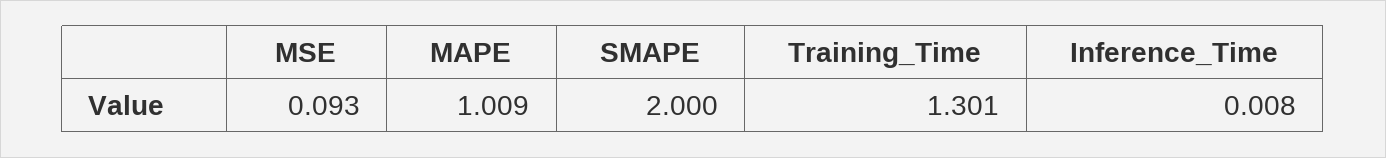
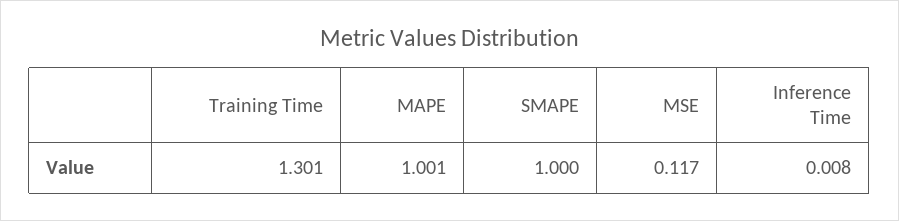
MSE: 0.093 -> 0.117
MAPE: 1.009 -> 1.001
SMAPE: 2 -> 1

